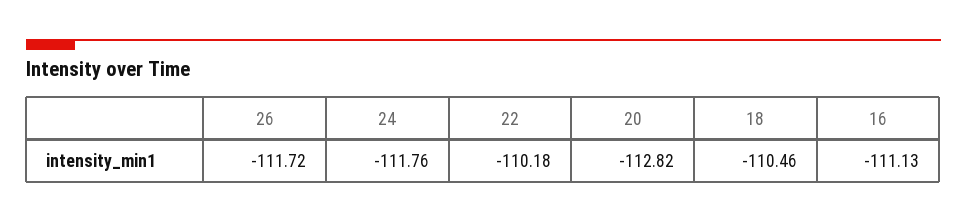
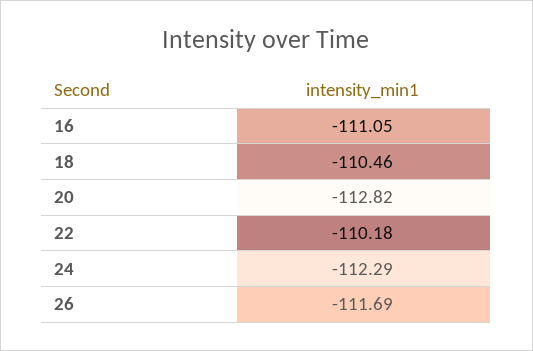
26: -111.72 -> -111.69
24: -111.76 -> -112.29
16: -111.13 -> -111.05

